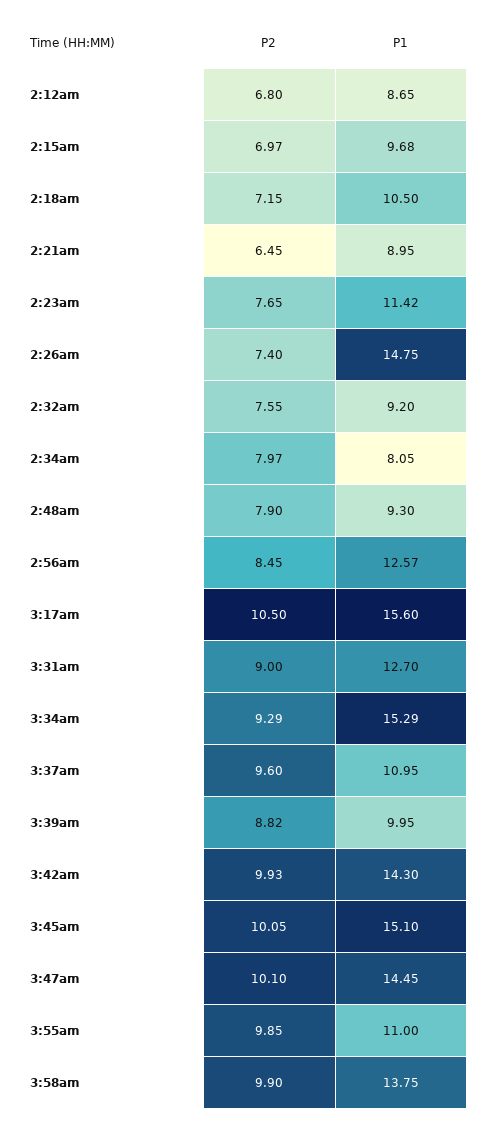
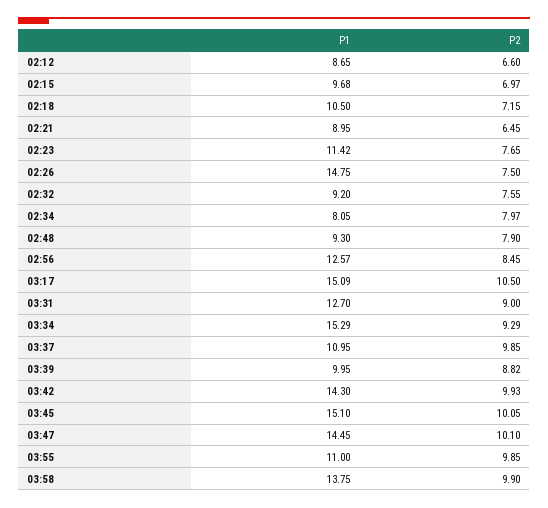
P2, 2:12am: 6.8 -> 6.6
P2, 2:26am: 7.4 -> 7.5
P1, 3:17am: 15.6 -> 15.09
P2, 3:37am: 9.6 -> 9.85

